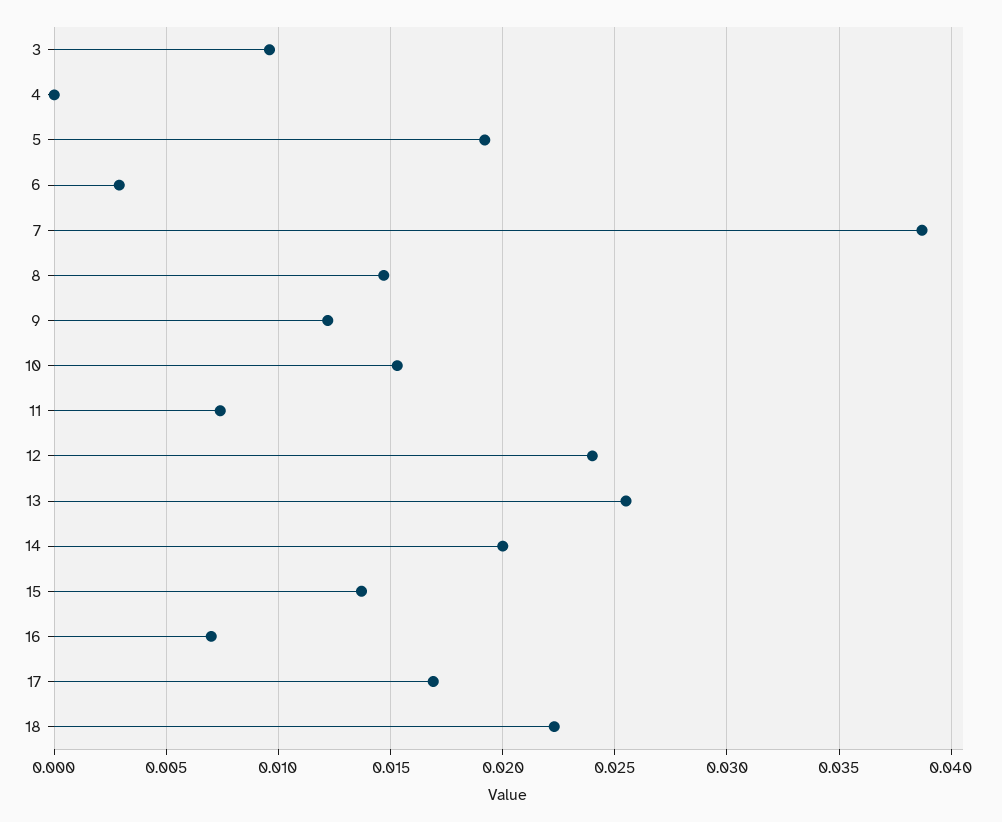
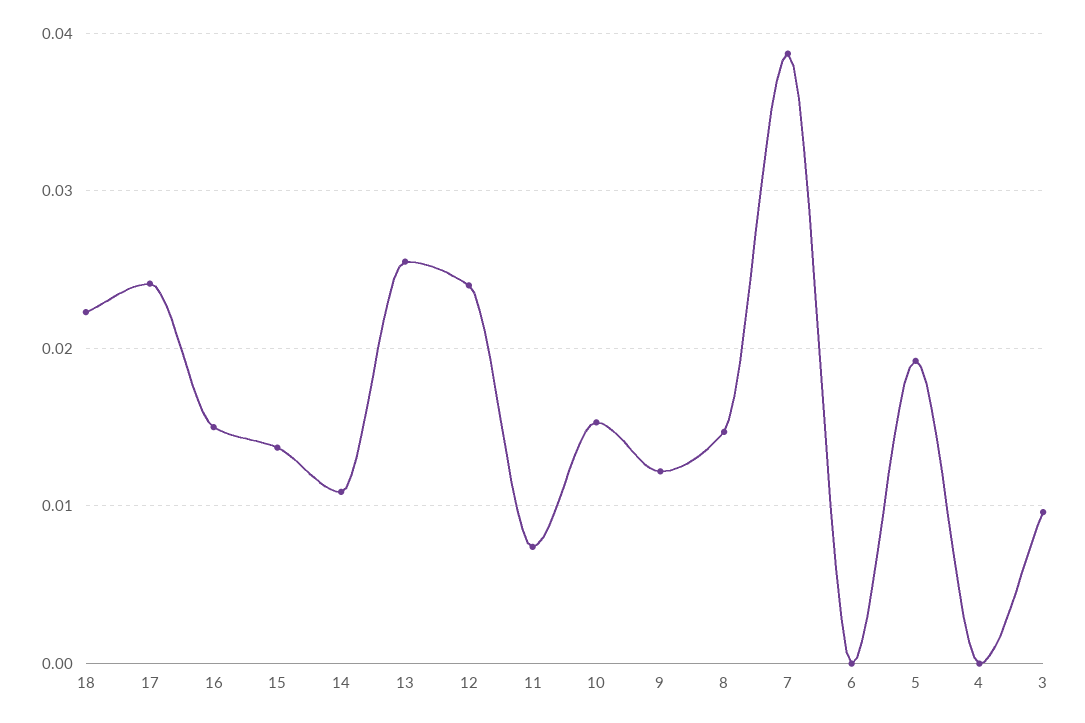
6: 0.003 -> 0
14: 0.02 -> 0.011
16: 0.007 -> 0.015
17: 0.017 -> 0.024

